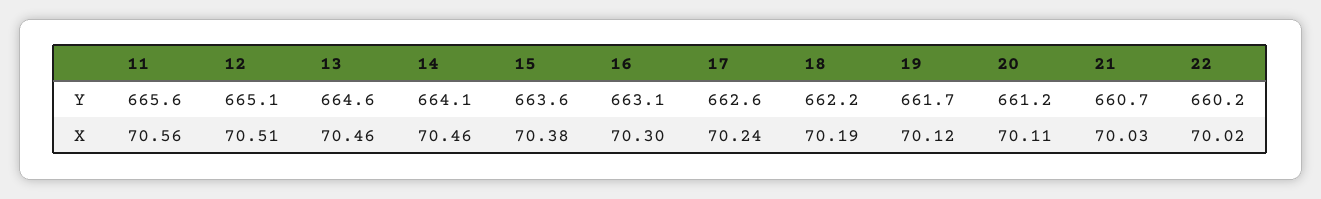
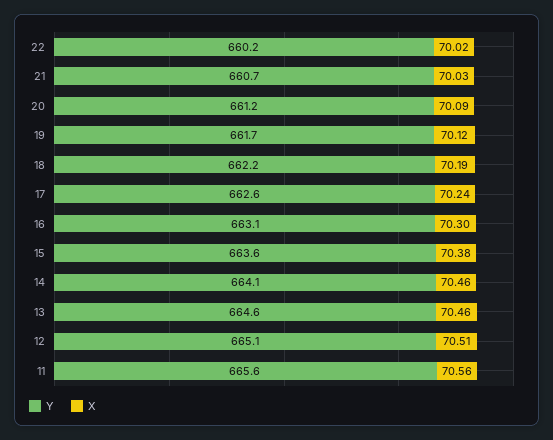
X, 20: 70.11 -> 70.09

